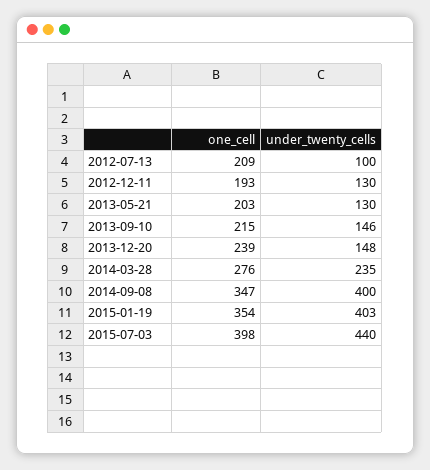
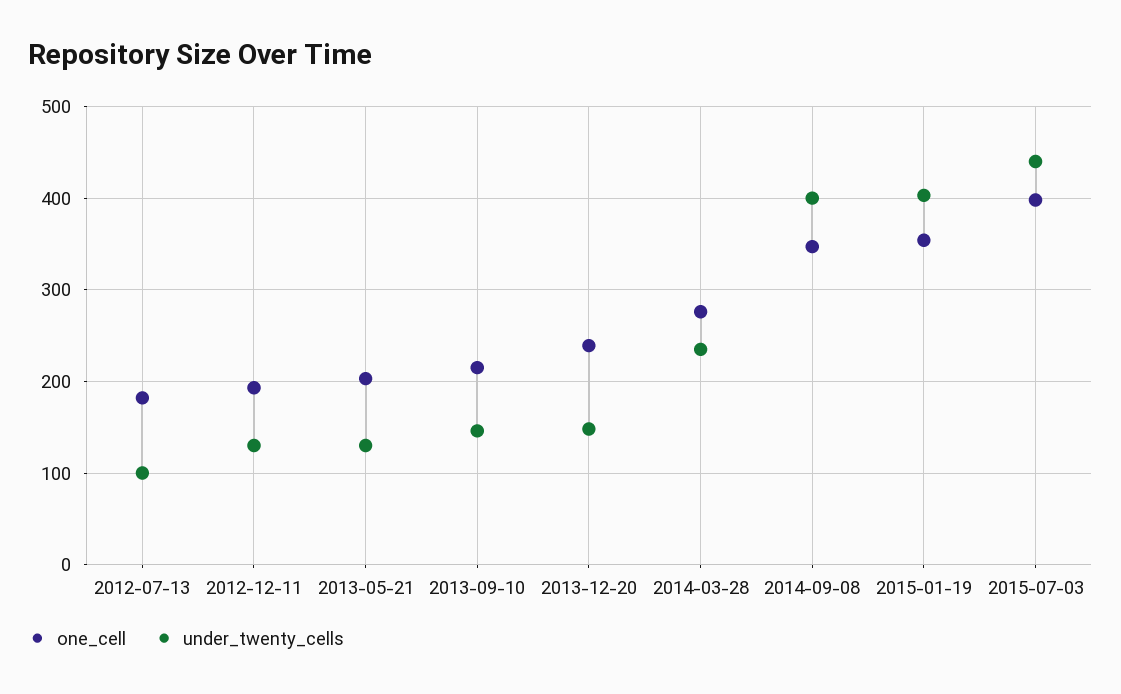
one_cell, 2012-07-13: 209 -> 180

